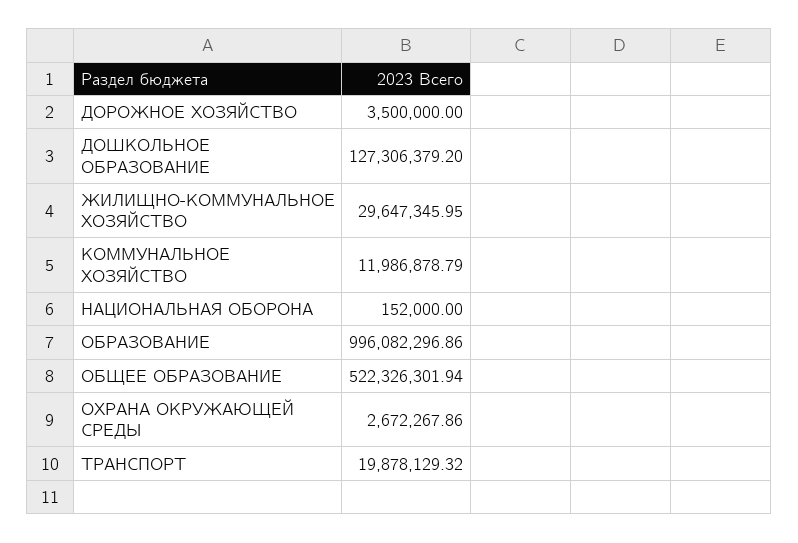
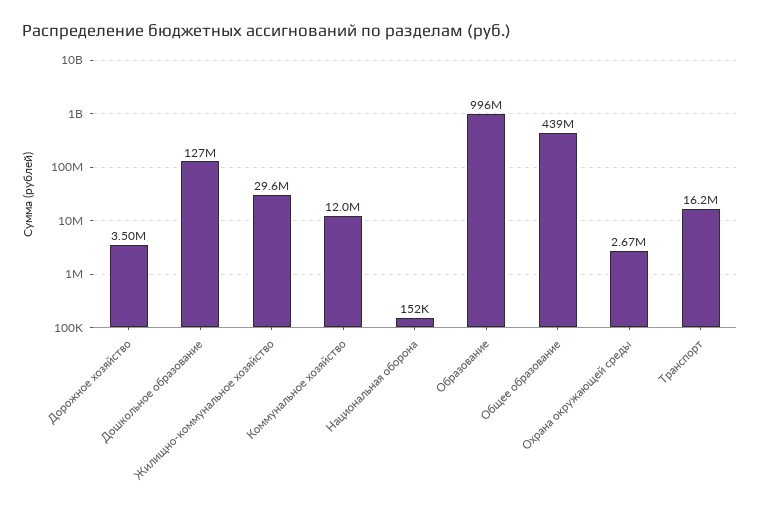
ОБЩЕЕ ОБРАЗОВАНИЕ: 522326301.94 -> 439000000
ТРАНСПОРТ: 19878129.32 -> 16200000

